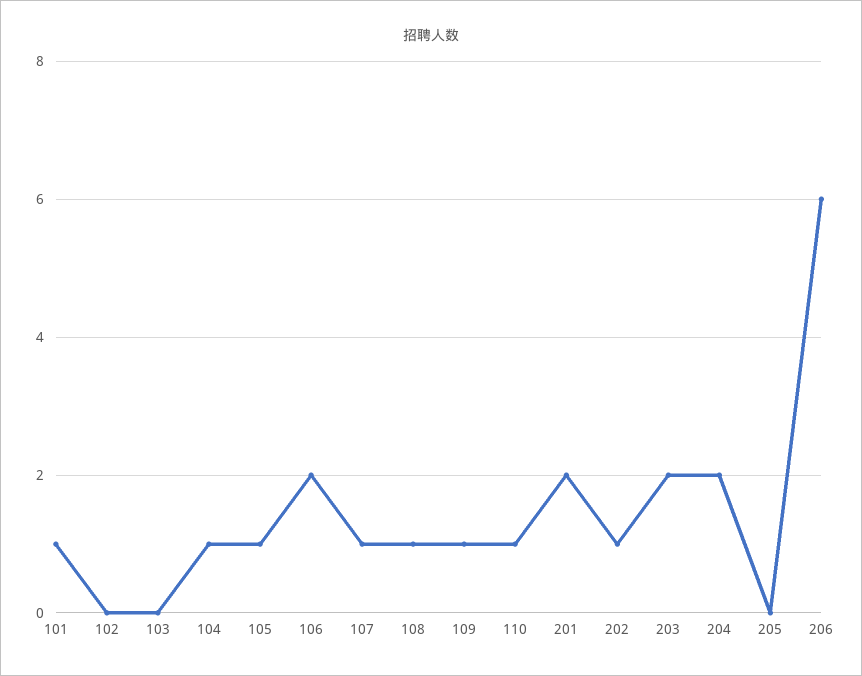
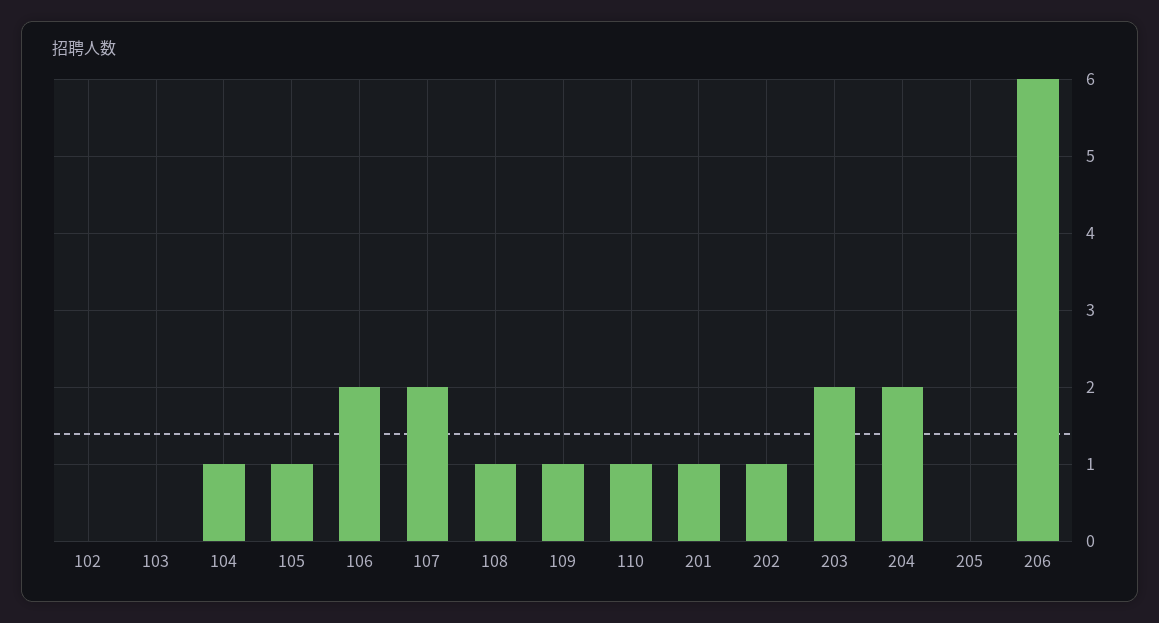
101: 1 -> none
107: 1 -> 2
201: 2 -> 1

